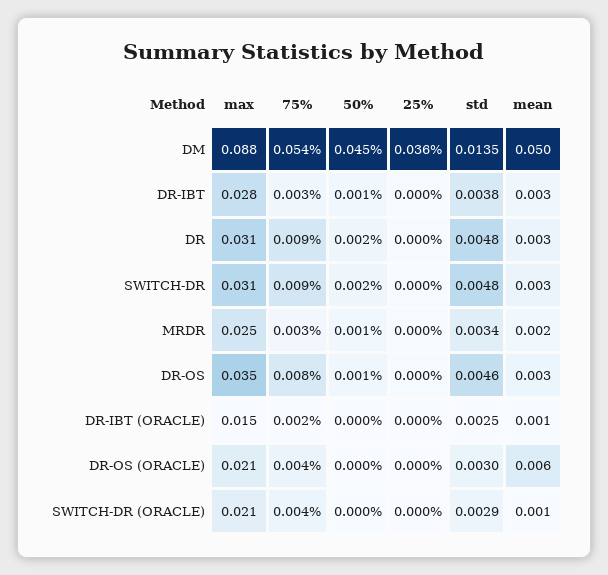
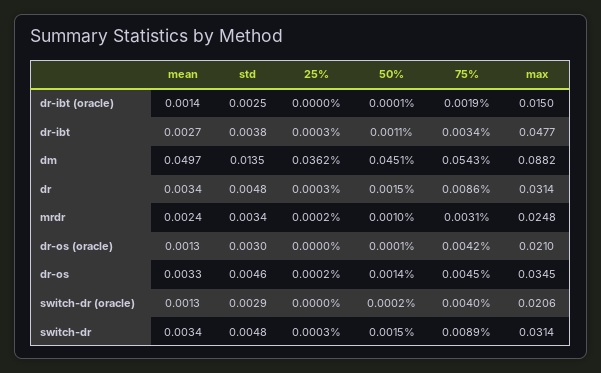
max, DR-IBT: 0.028 -> 0.0477
75%, DR-OS: 0.008 -> 0.0045
mean, DR-OS (ORACLE): 0.006 -> 0.0013

